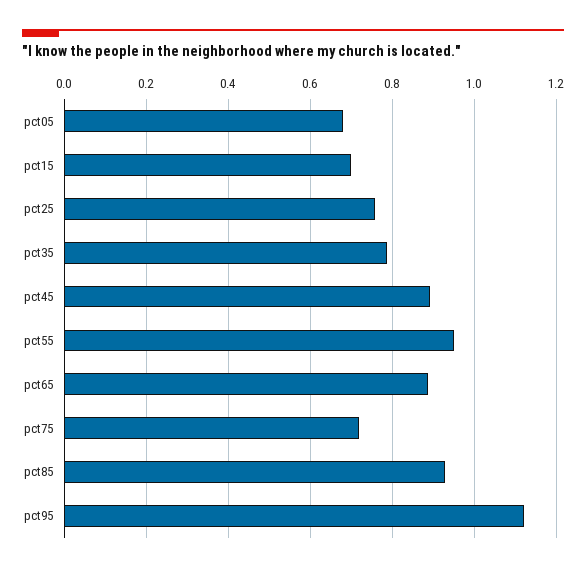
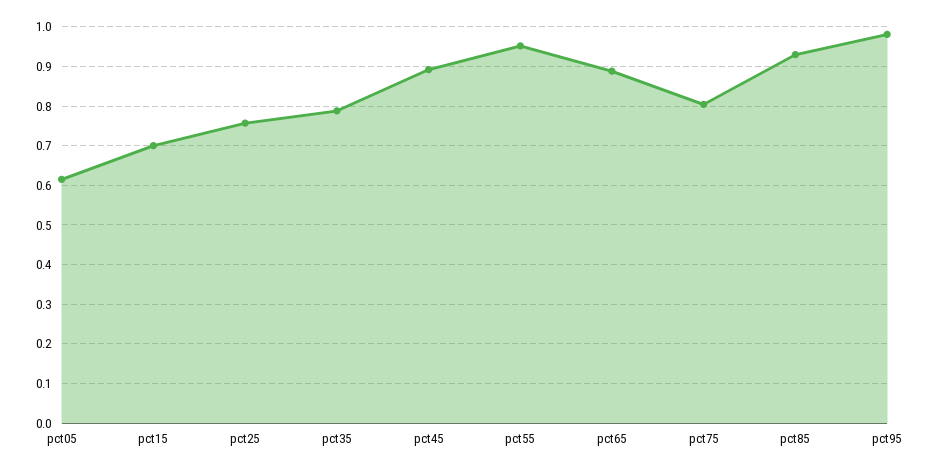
pct05: 0.68 -> 0.62
pct75: 0.72 -> 0.8
pct95: 1.12 -> 0.98

